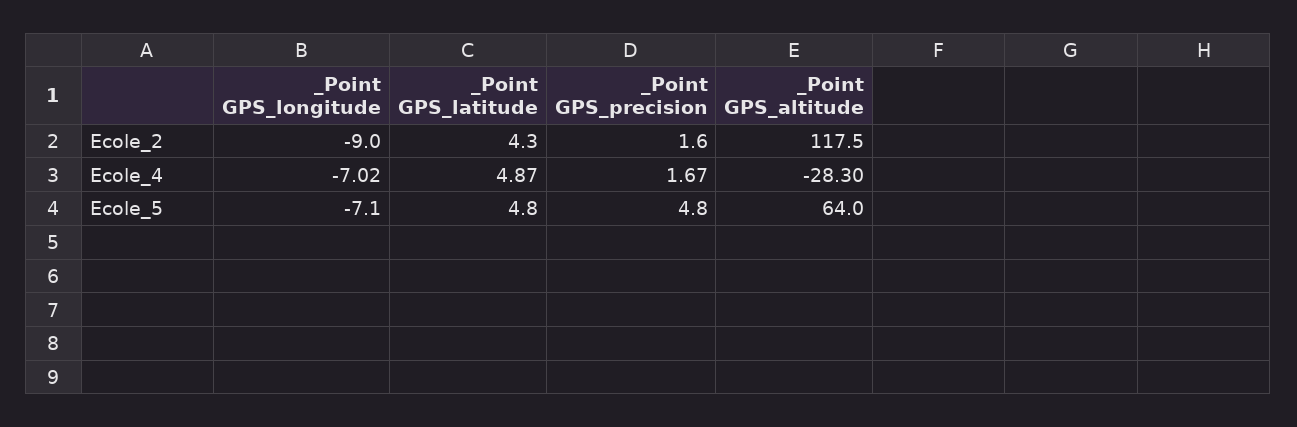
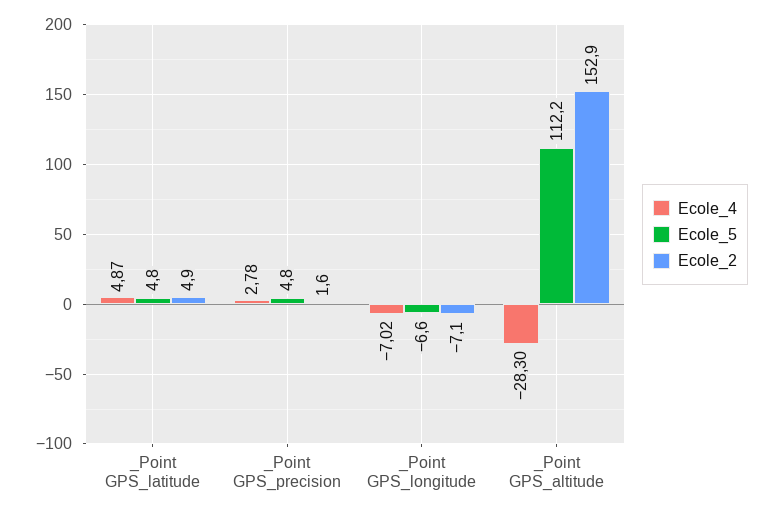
Ecole_2, _Point GPS_longitude: -9 -> -7.1
Ecole_2, _Point GPS_latitude: 4.3 -> 4.9
Ecole_2, _Point GPS_altitude: 117.5 -> 152.9
Ecole_4, _Point GPS_precision: 1.67 -> 2.78
Ecole_5, _Point GPS_longitude: -7.1 -> -6.6
Ecole_5, _Point GPS_altitude: 64 -> 112.2

